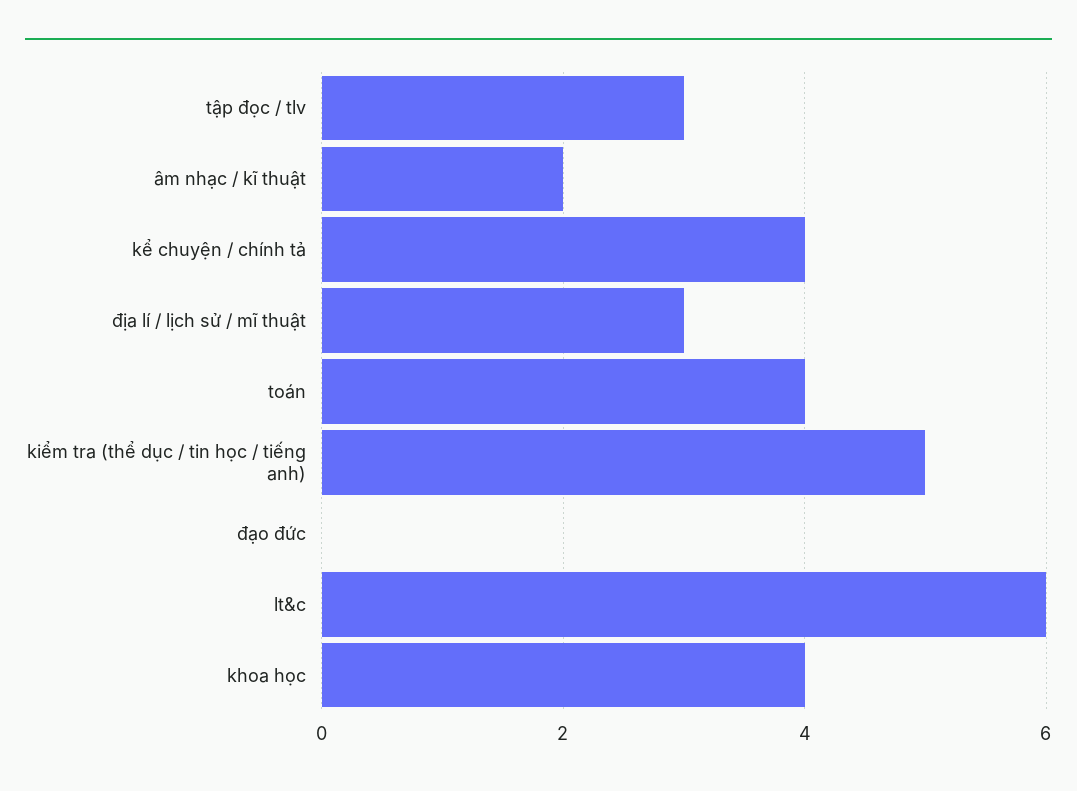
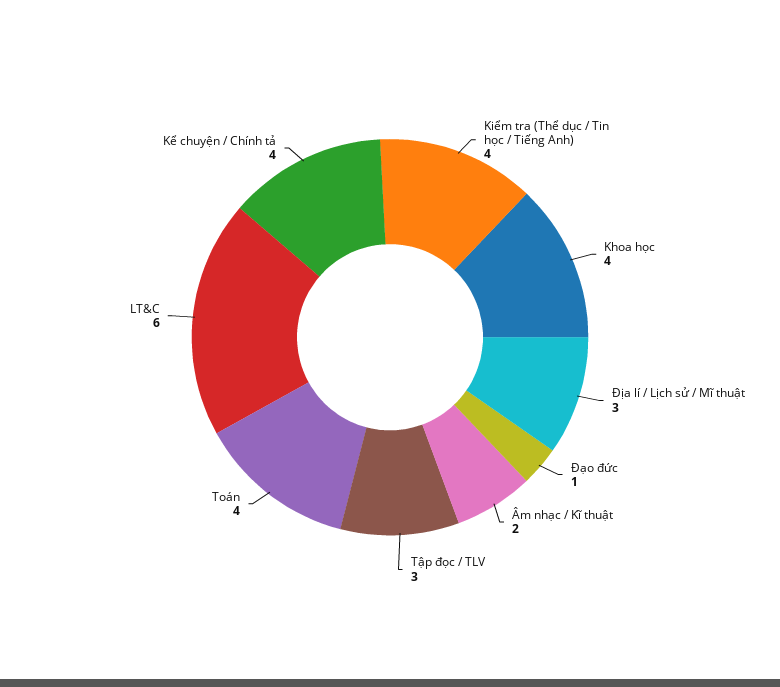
kiểm tra (thể dục / tin học / tiếng anh): 5 -> 4
đạo đức: 0 -> 1

